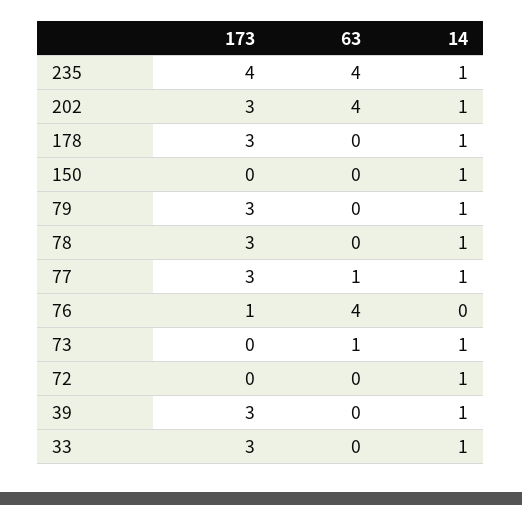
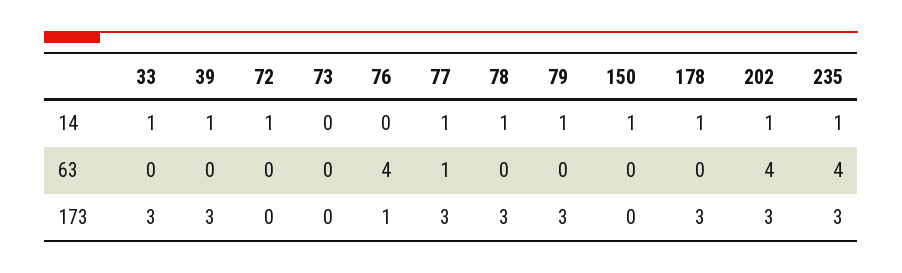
173, 235: 4 -> 3
63, 73: 1 -> 0
14, 73: 1 -> 0

